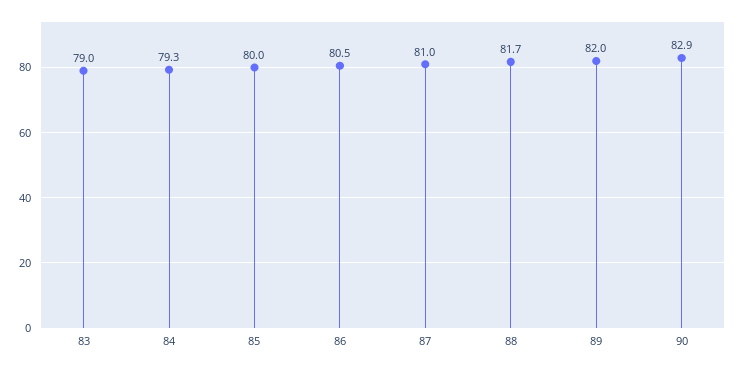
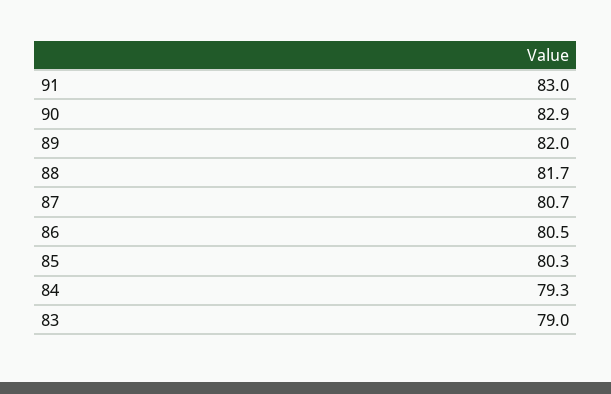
85: 80 -> 80.3
87: 81 -> 80.7
91: none -> 83

